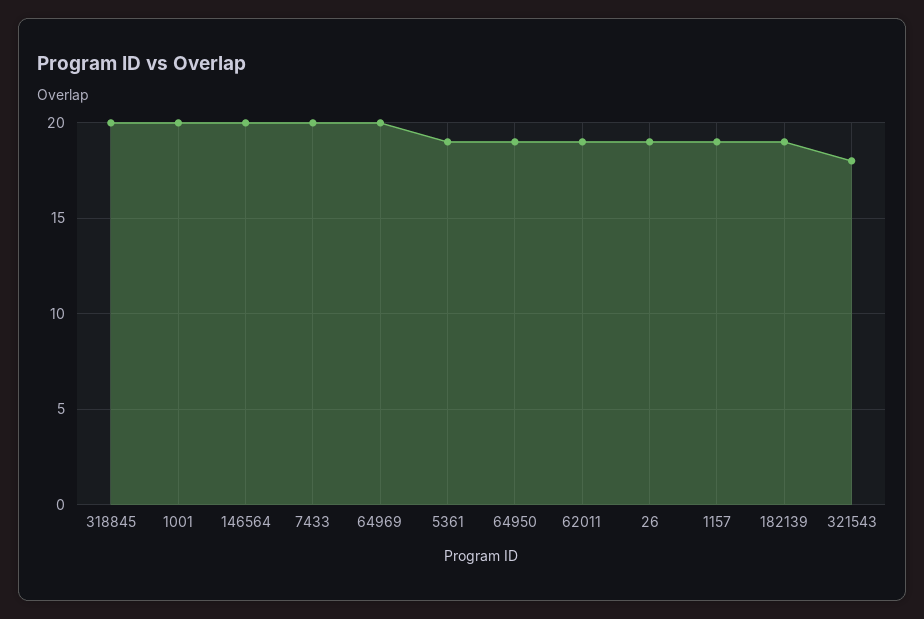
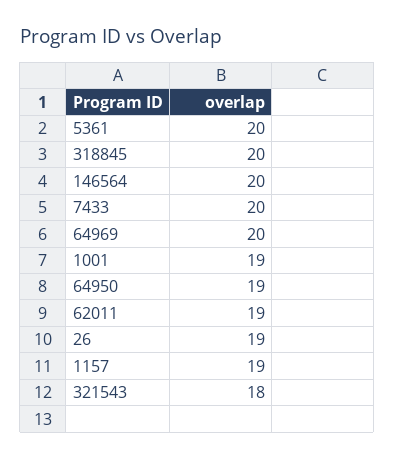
1001: 20 -> 19
5361: 19 -> 20
182139: 19 -> none

